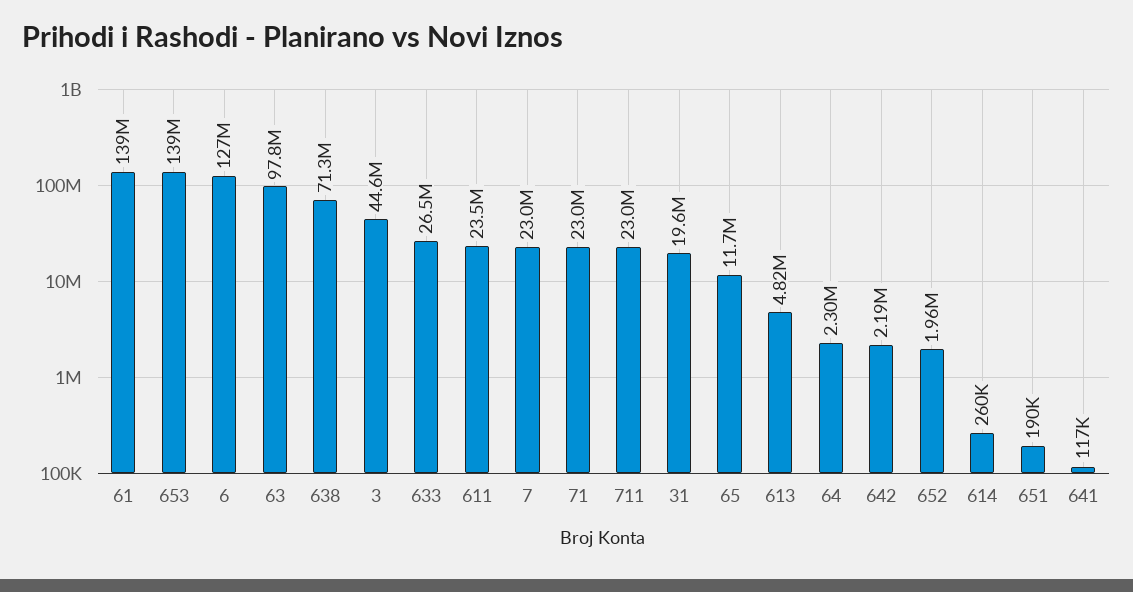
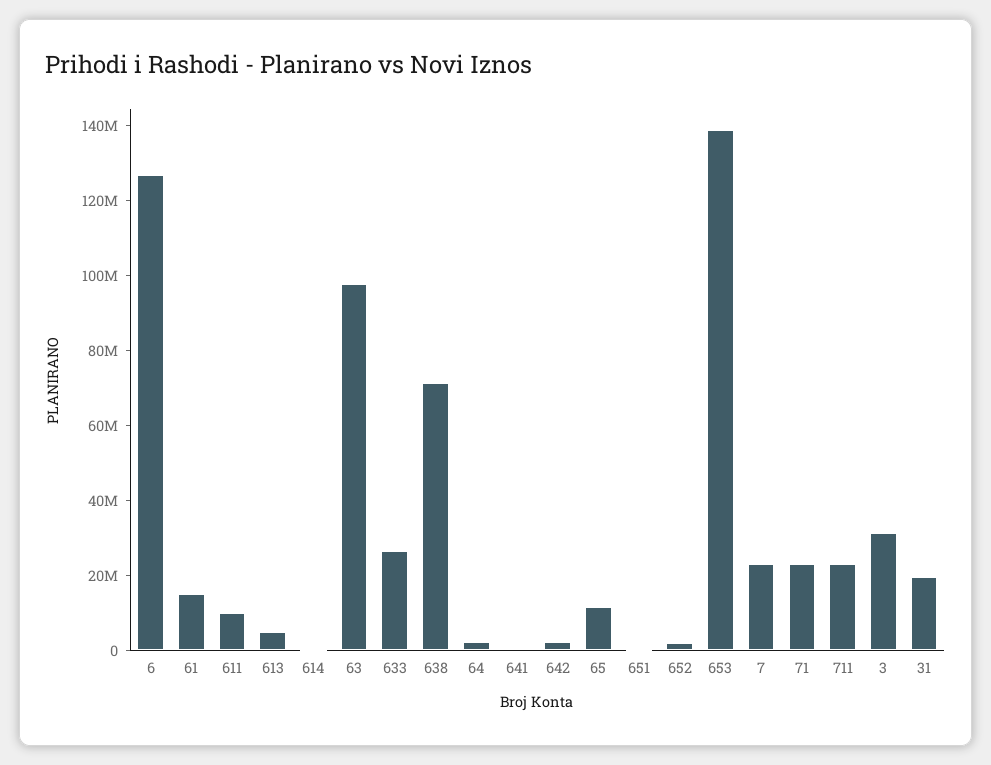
61: 139000000 -> 15000000
3: 44600000 -> 30000000
611: 23500000 -> 10000000

